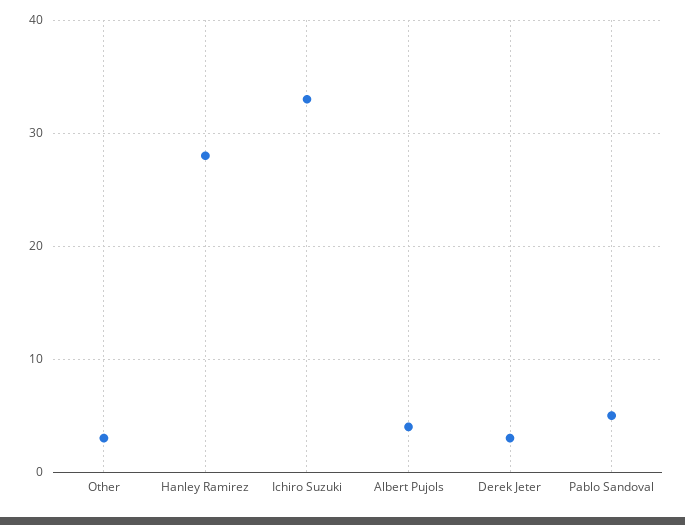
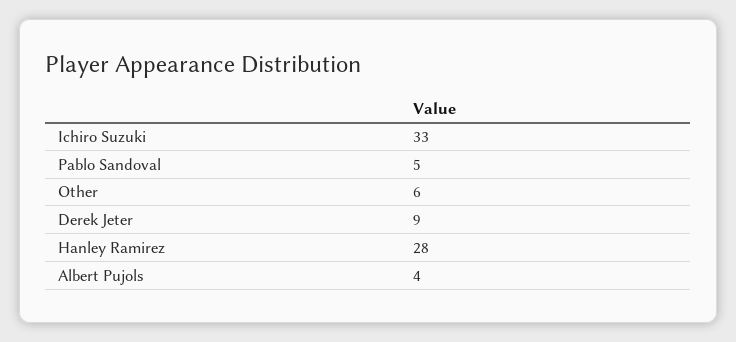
Other: 3 -> 6
Derek Jeter: 3 -> 9

